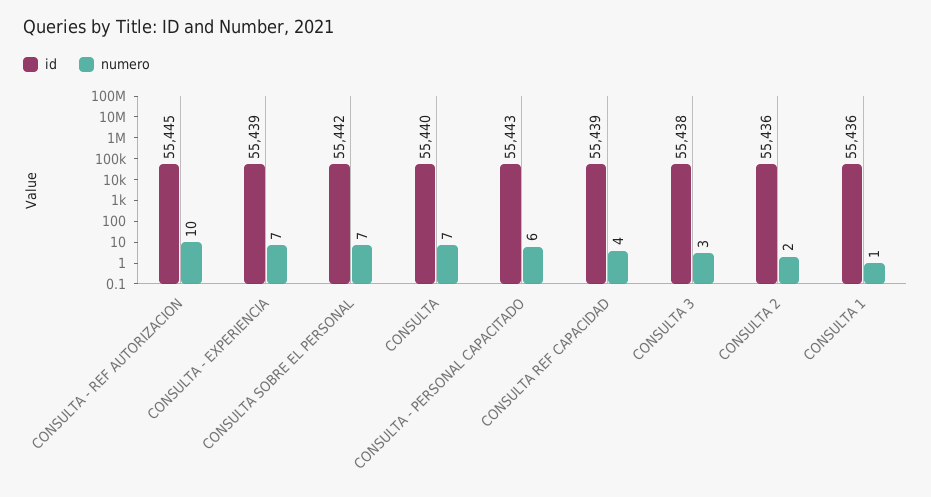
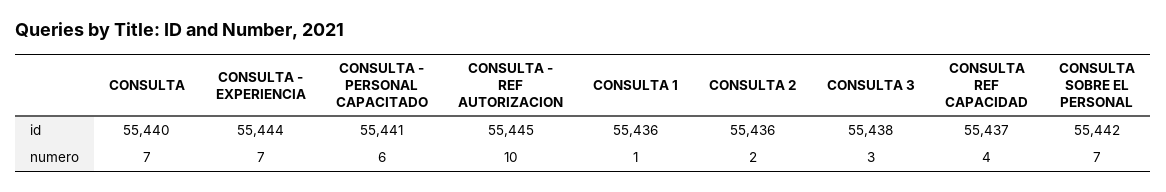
id, CONSULTA - EXPERIENCIA: 55439 -> 55444
id, CONSULTA - PERSONAL CAPACITADO: 55443 -> 55441
id, CONSULTA REF CAPACIDAD: 55439 -> 55437

